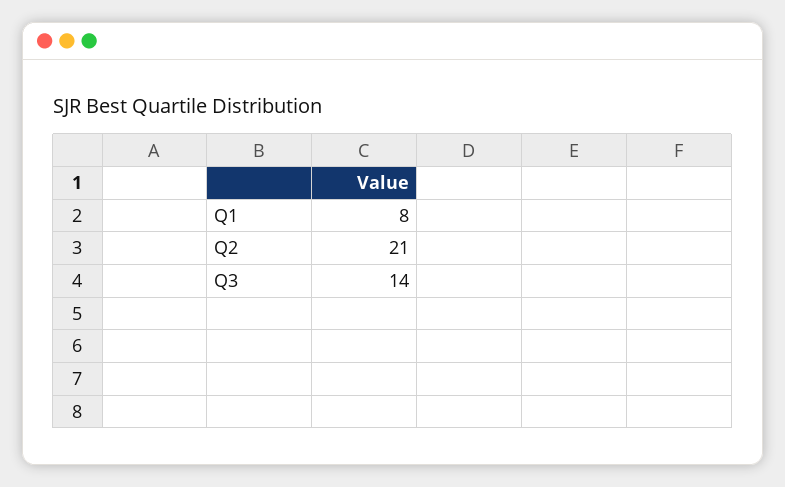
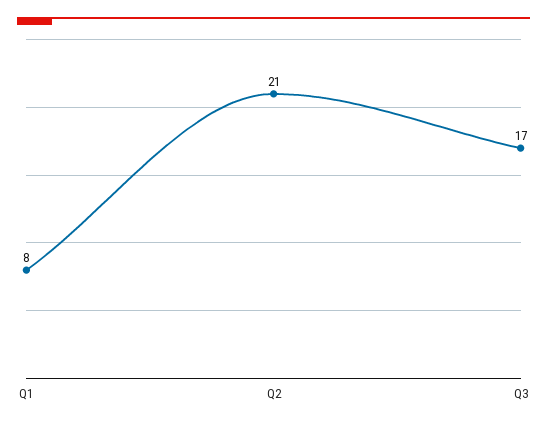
Q3: 14 -> 17

